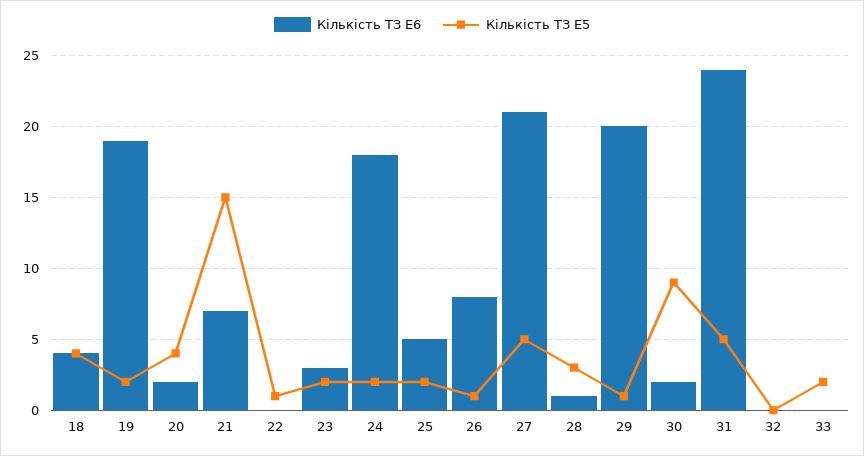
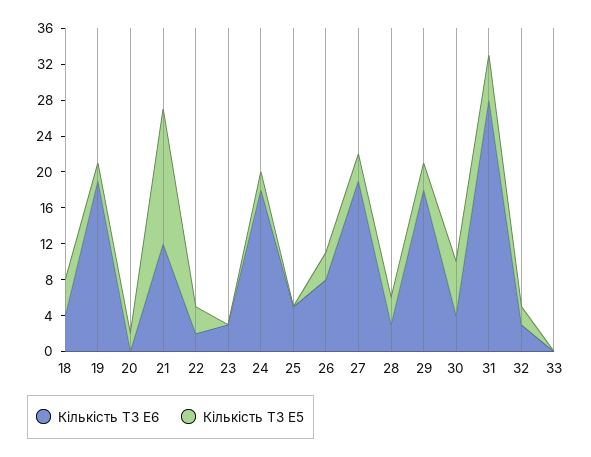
Кількість ТЗ E6, 20: 2 -> 0
Кількість ТЗ E5, 20: 4 -> 2
Кількість ТЗ E6, 21: 7 -> 12
Кількість ТЗ E6, 22: 0 -> 2
Кількість ТЗ E5, 22: 1 -> 3
Кількість ТЗ E5, 23: 2 -> 0
Кількість ТЗ E5, 25: 2 -> 0
Кількість ТЗ E5, 26: 1 -> 3
Кількість ТЗ E6, 27: 21 -> 19
Кількість ТЗ E5, 27: 5 -> 3
Кількість ТЗ E6, 28: 1 -> 3
Кількість ТЗ E6, 29: 20 -> 18
Кількість ТЗ E5, 29: 1 -> 3
Кількість ТЗ E6, 30: 2 -> 4
Кількість ТЗ E5, 30: 9 -> 6
Кількість ТЗ E6, 31: 24 -> 28
Кількість ТЗ E6, 32: 0 -> 3
Кількість ТЗ E5, 32: 0 -> 2
Кількість ТЗ E5, 33: 2 -> 0

